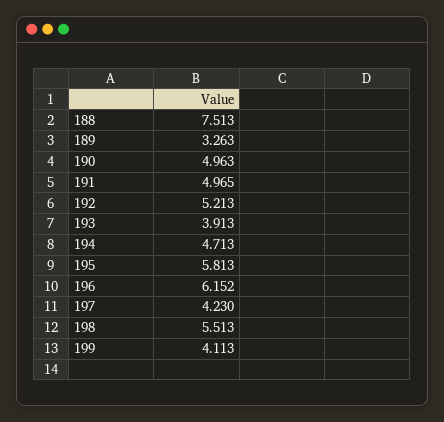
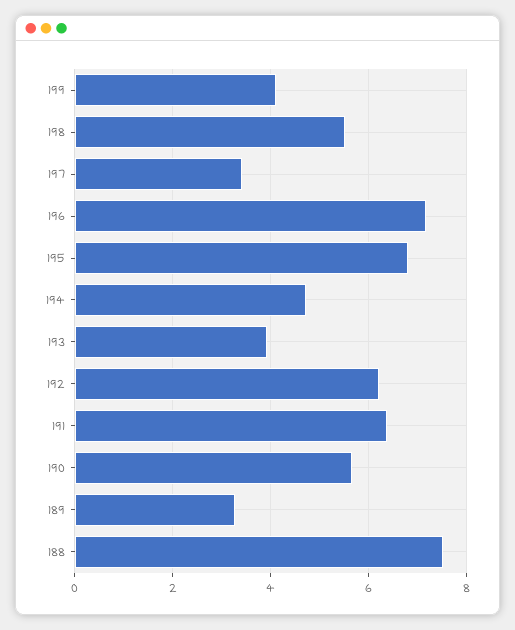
190: 4.963 -> 5.6
191: 4.965 -> 6.4
192: 5.213 -> 6.2
195: 5.813 -> 6.8
196: 6.152 -> 7.2
197: 4.23 -> 3.4

